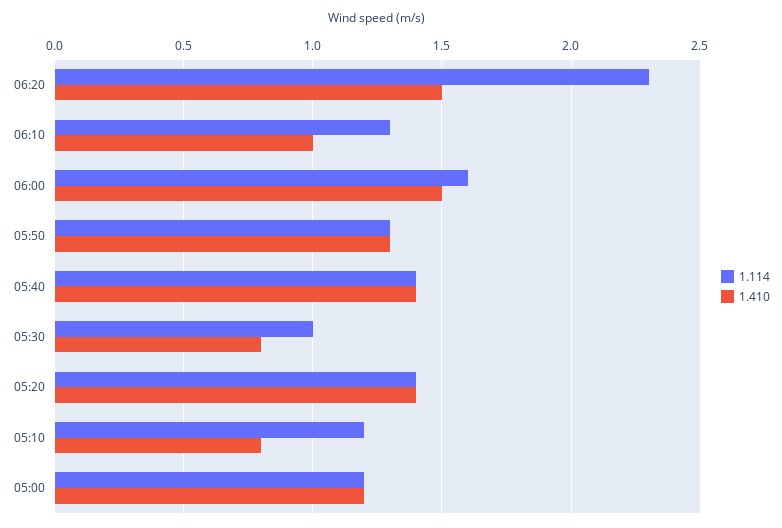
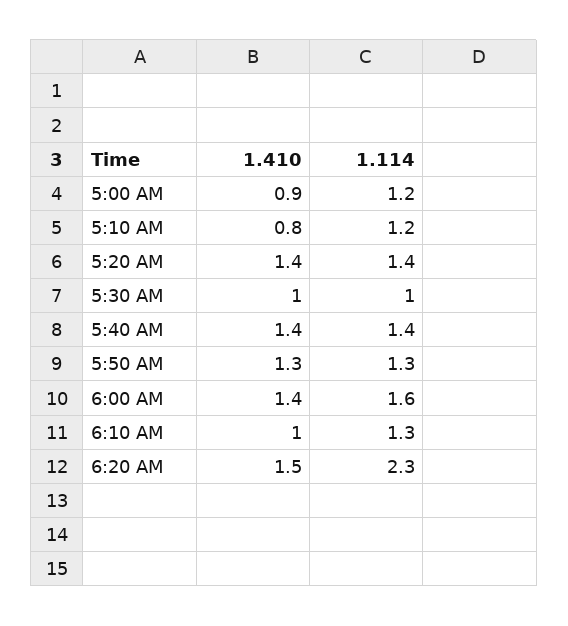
1.410, 06:00: 1.5 -> 1.4
1.410, 05:30: 0.8 -> 1
1.410, 05:00: 1.2 -> 0.9

